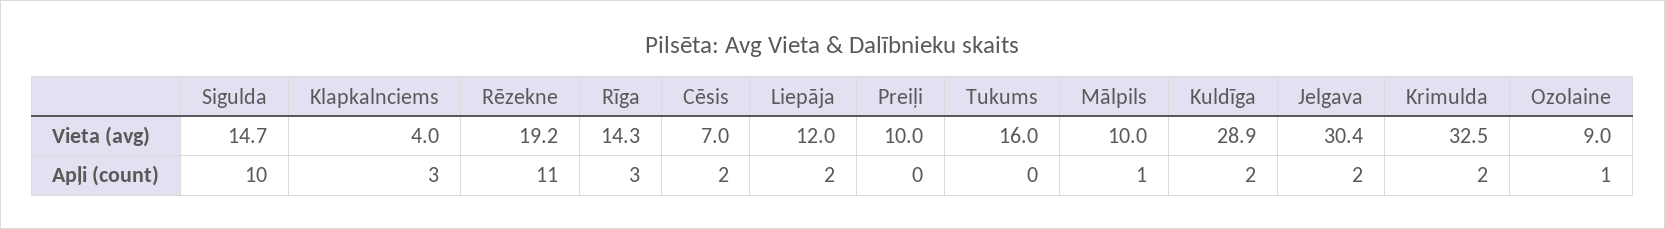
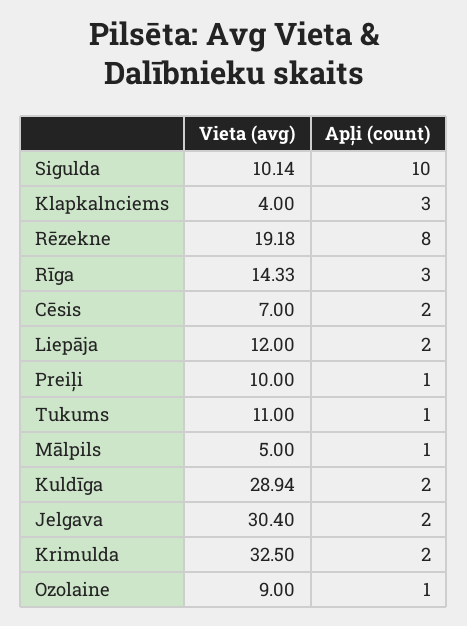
Sigulda, Vieta (avg): 14.7 -> 10.14
Tukums, Vieta (avg): 16 -> 11
Mālpils, Vieta (avg): 10 -> 5
Rēzekne, Apļi (count): 11 -> 8
Preiļi, Apļi (count): 0 -> 1
Tukums, Apļi (count): 0 -> 1

